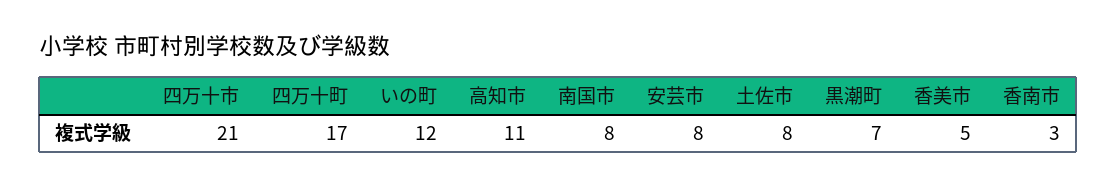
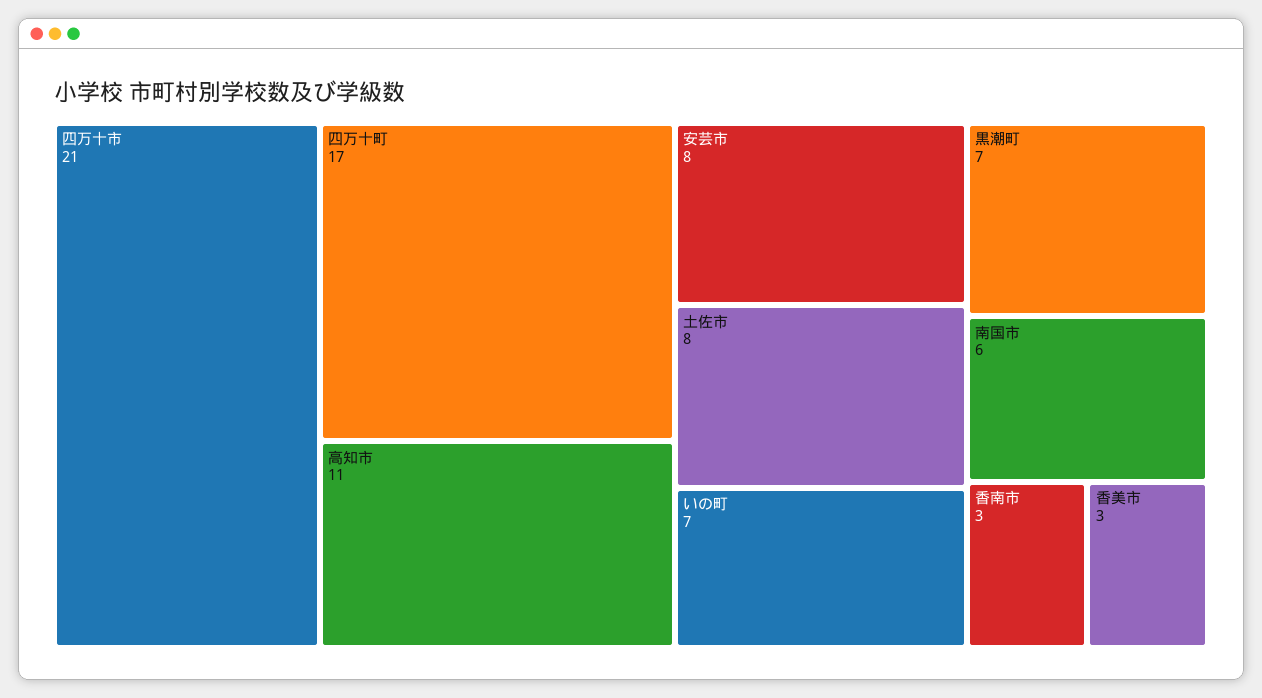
いの町: 12 -> 7
南国市: 8 -> 6
香美市: 5 -> 3

